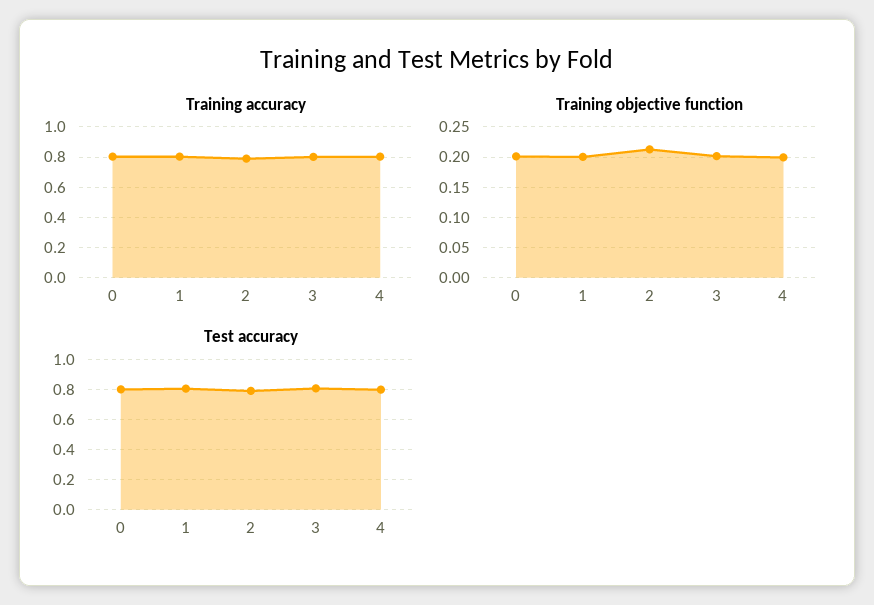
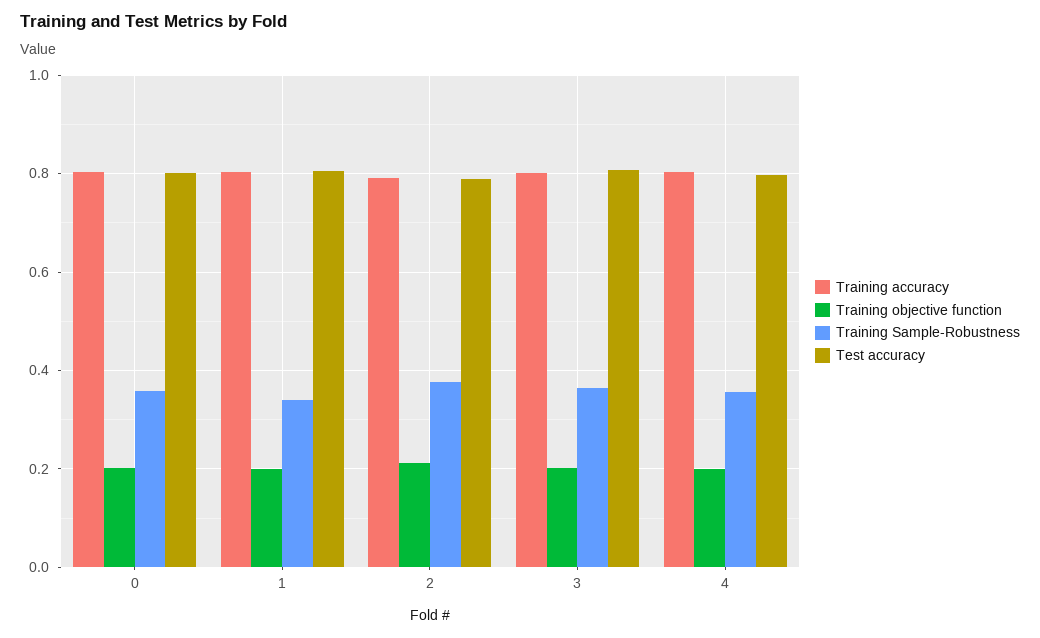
Training Sample-Robustness, 0: none -> 0.36
Training Sample-Robustness, 1: none -> 0.34
Training Sample-Robustness, 2: none -> 0.38
Training Sample-Robustness, 3: none -> 0.36
Training Sample-Robustness, 4: none -> 0.36

